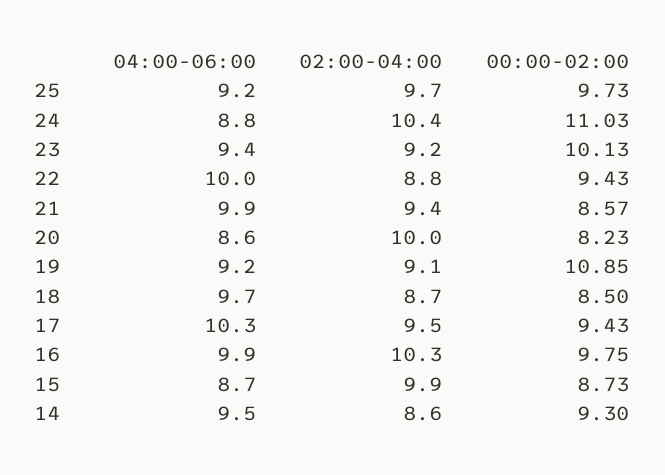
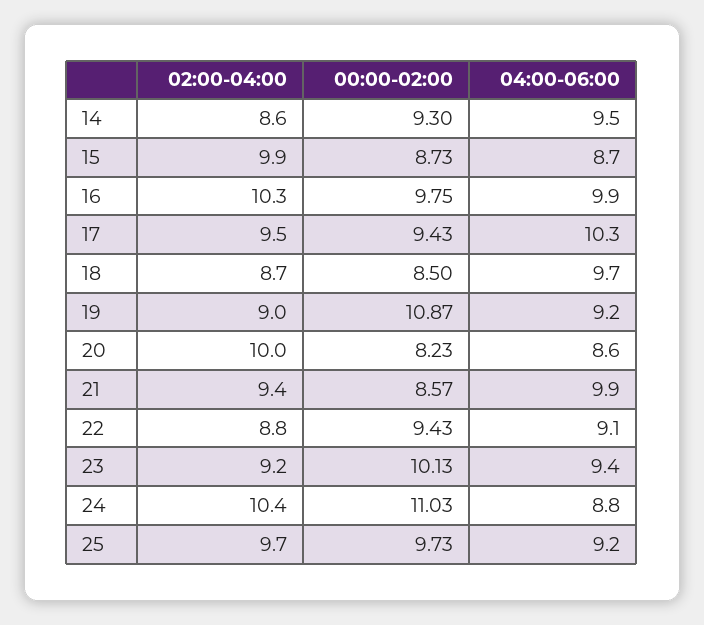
04:00-06:00, 22: 10 -> 9.1
02:00-04:00, 19: 9.1 -> 9
00:00-02:00, 19: 10.85 -> 10.87

